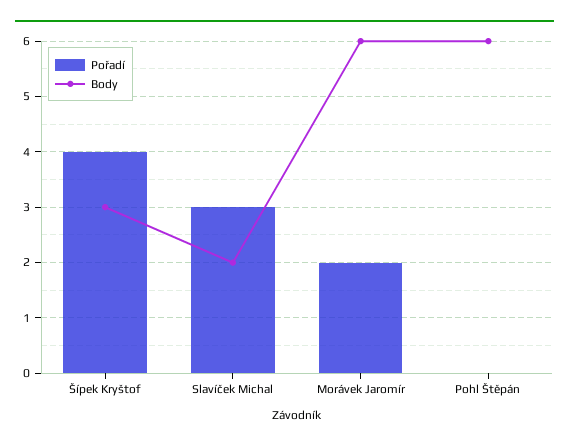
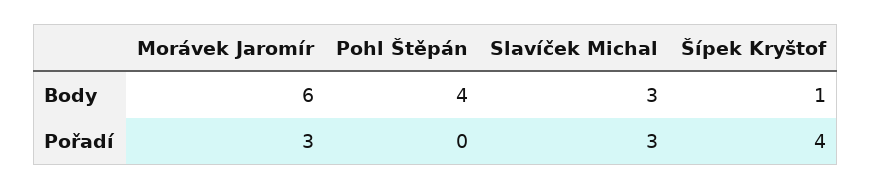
Body, Šípek Kryštof: 3 -> 1
Body, Slavíček Michal: 2 -> 3
Pořadí, Morávek Jaromír: 2 -> 3
Body, Pohl Štěpán: 6 -> 4

